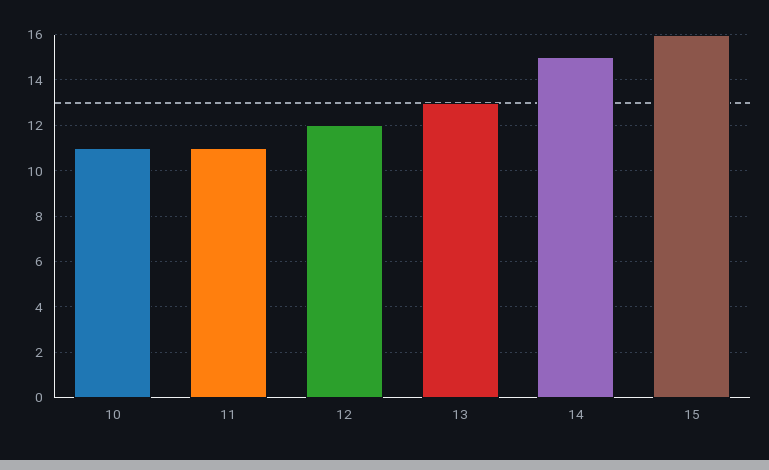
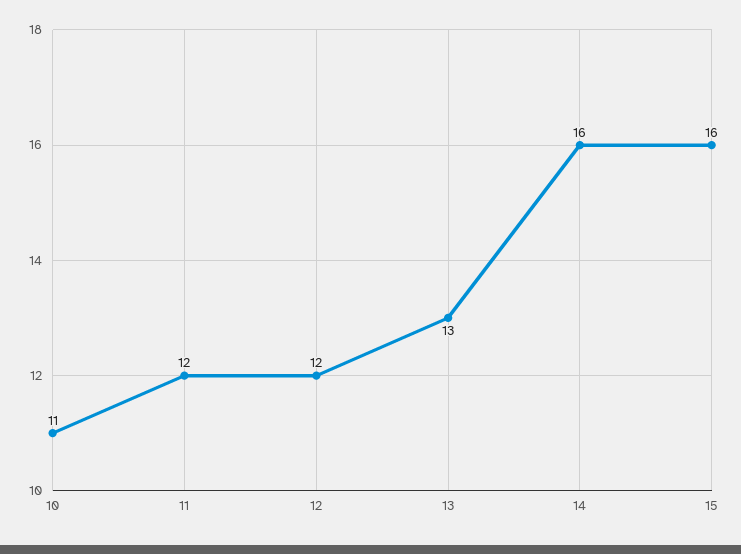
11: 11 -> 12
14: 15 -> 16

